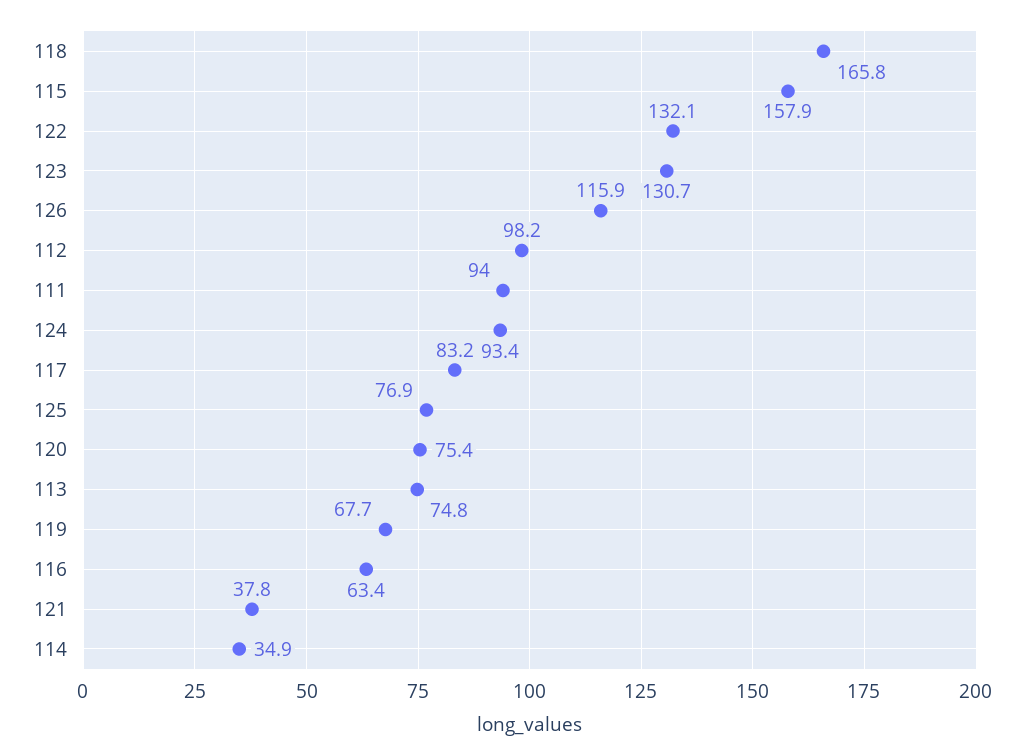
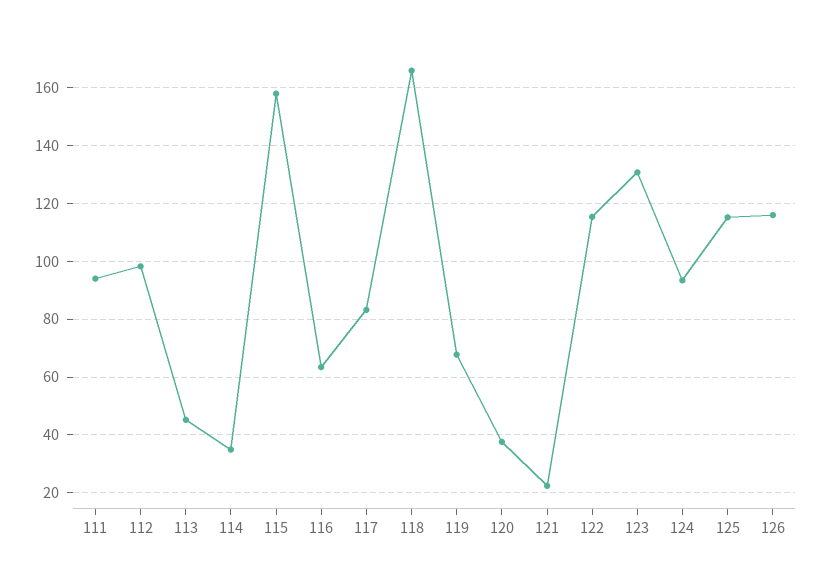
122: 132.1 -> 115
125: 76.9 -> 115
120: 75.4 -> 37.5
113: 74.8 -> 45
121: 37.8 -> 22.5

